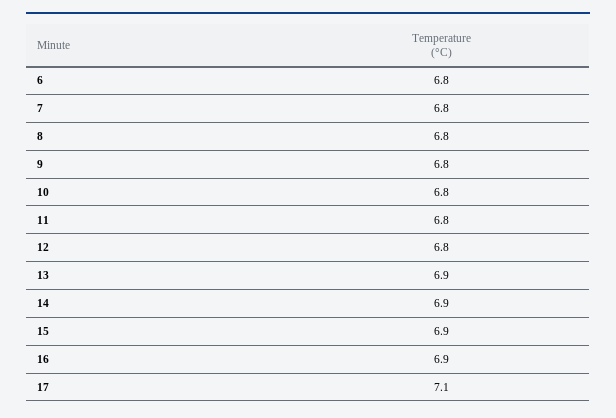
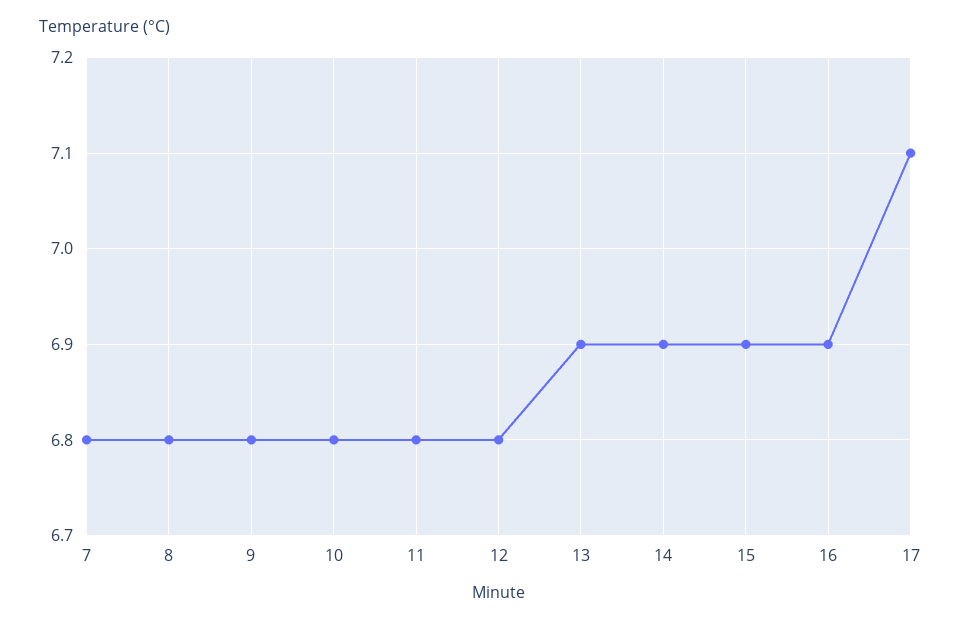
6: 6.8 -> none

